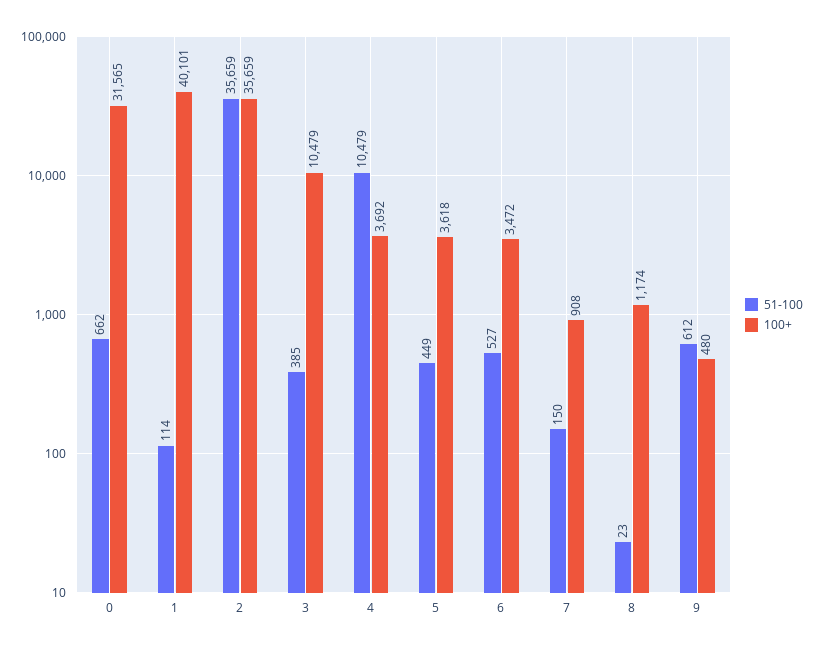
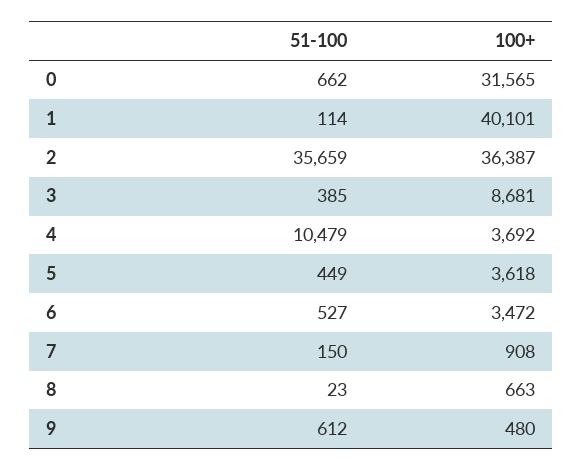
100+, 2: 35659 -> 36387
100+, 3: 10479 -> 8681
100+, 8: 1174 -> 663

